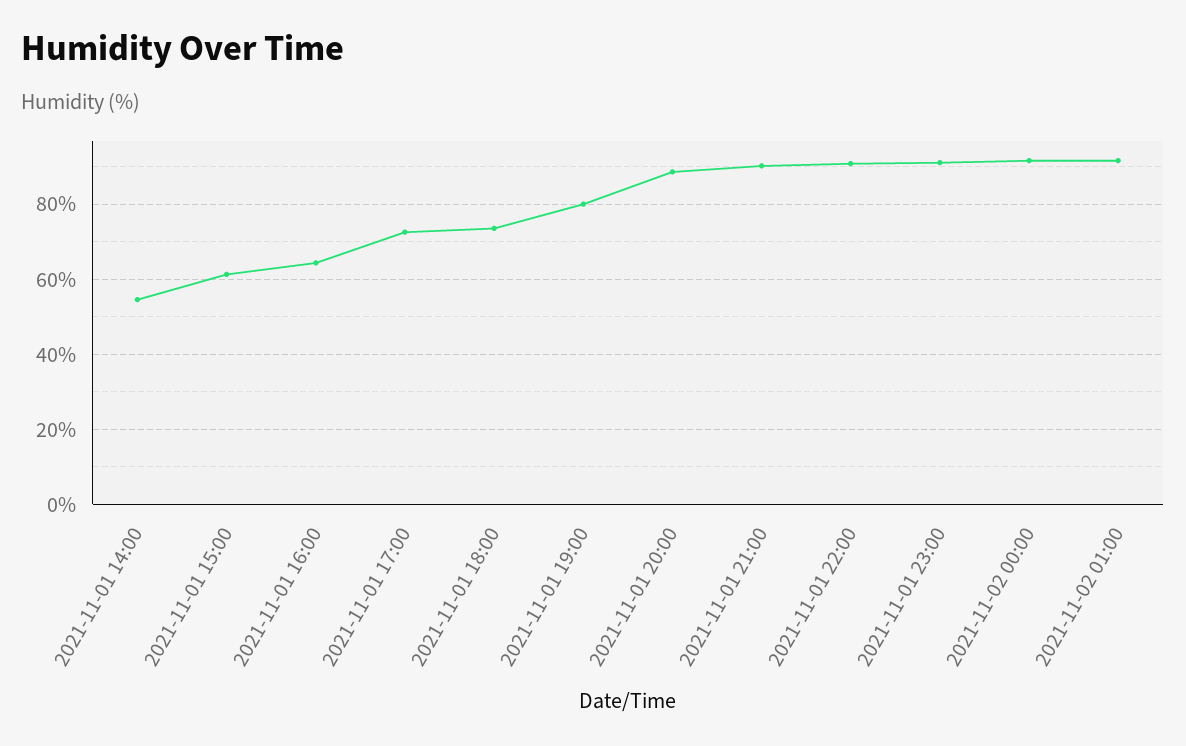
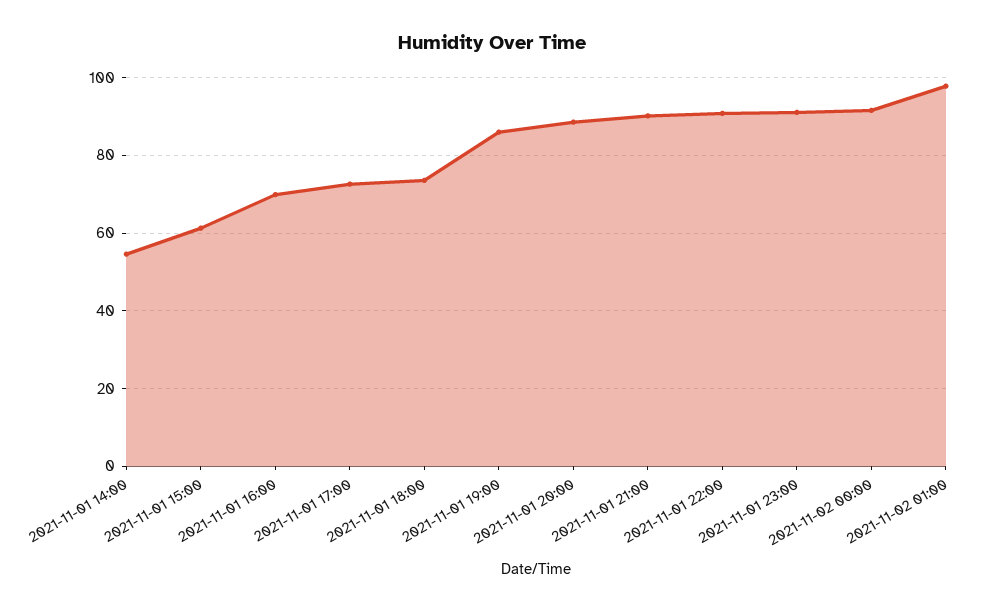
2021-11-01 16:00: 64 -> 70
2021-11-01 19:00: 80 -> 86
2021-11-02 01:00: 92 -> 98

